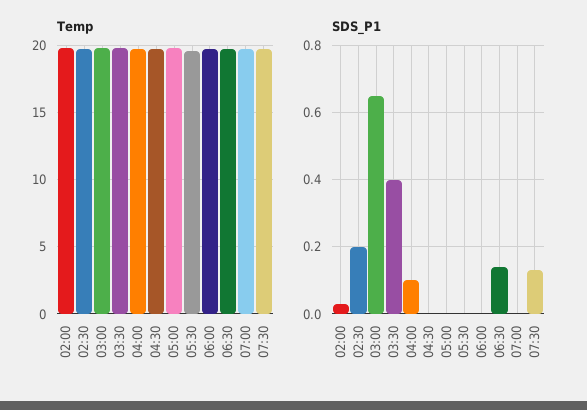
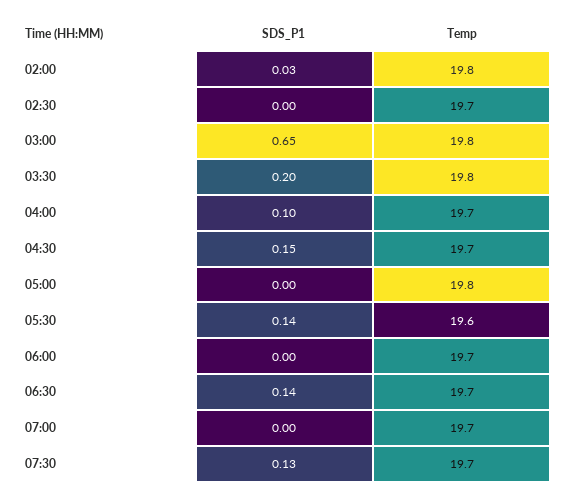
SDS_P1, 02:30: 0.2 -> 0
SDS_P1, 03:30: 0.4 -> 0.2
SDS_P1, 04:30: 0 -> 0.15
SDS_P1, 05:30: 0 -> 0.14

